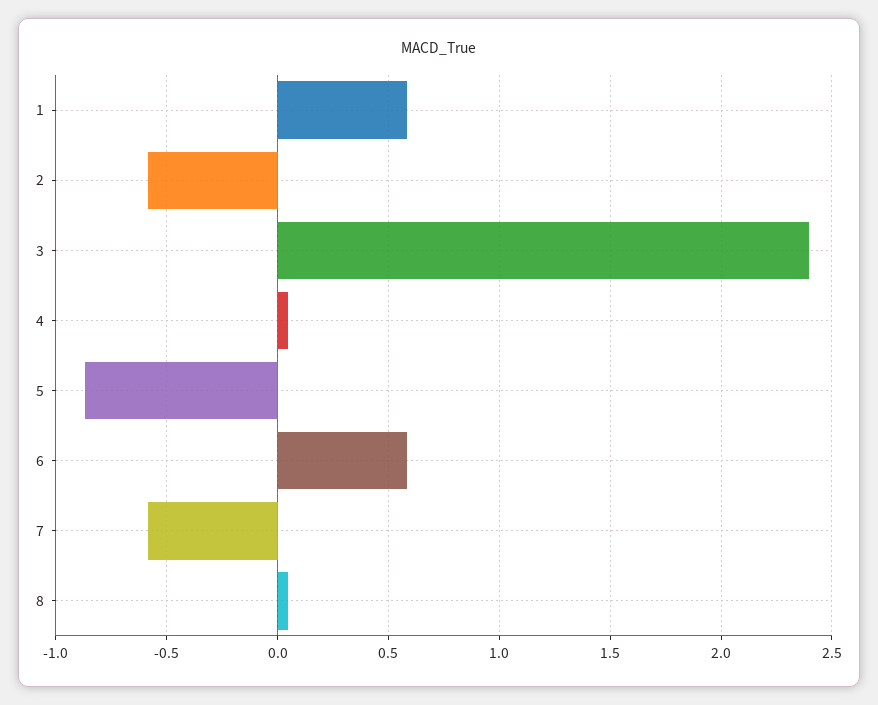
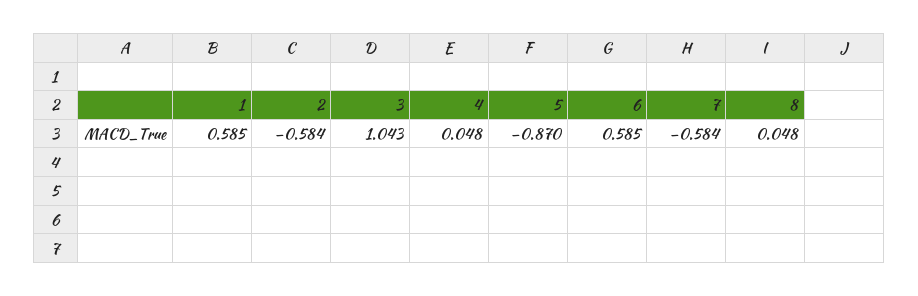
3: 2.4 -> 1.043

